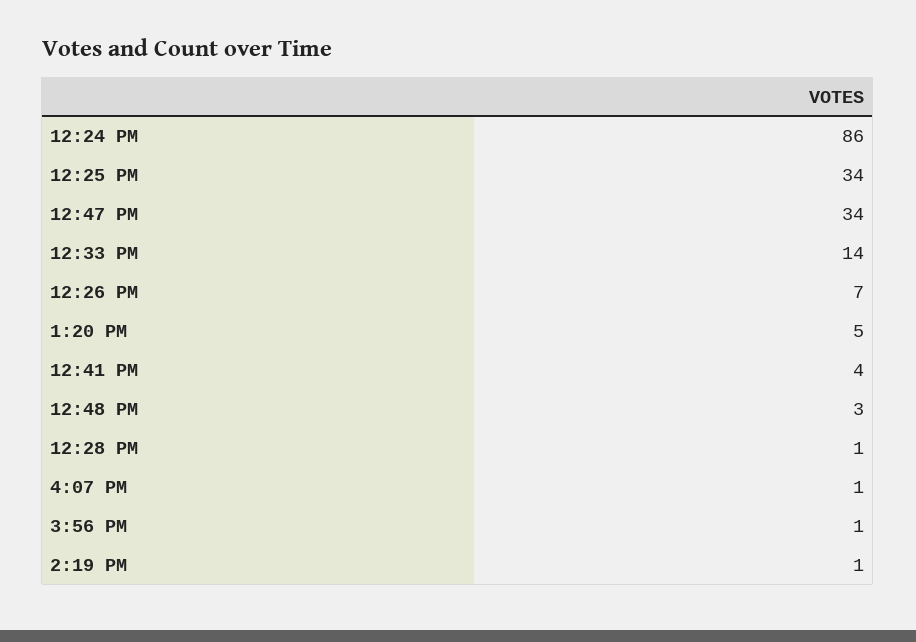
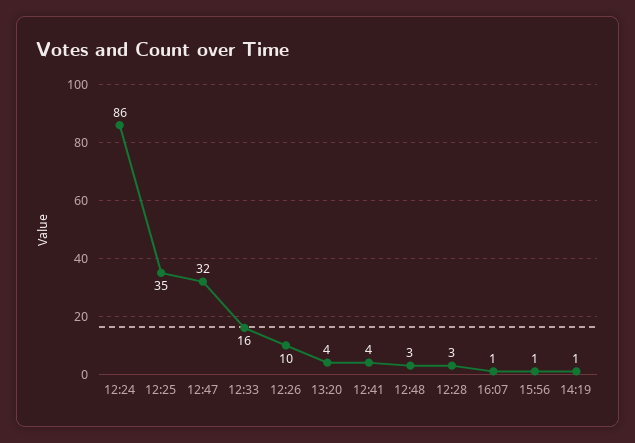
12:25 PM: 34 -> 35
12:47 PM: 34 -> 32
12:33 PM: 14 -> 16
12:26 PM: 7 -> 10
1:20 PM: 5 -> 4
12:28 PM: 1 -> 3

